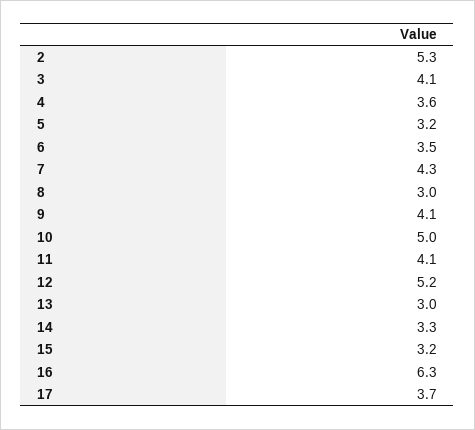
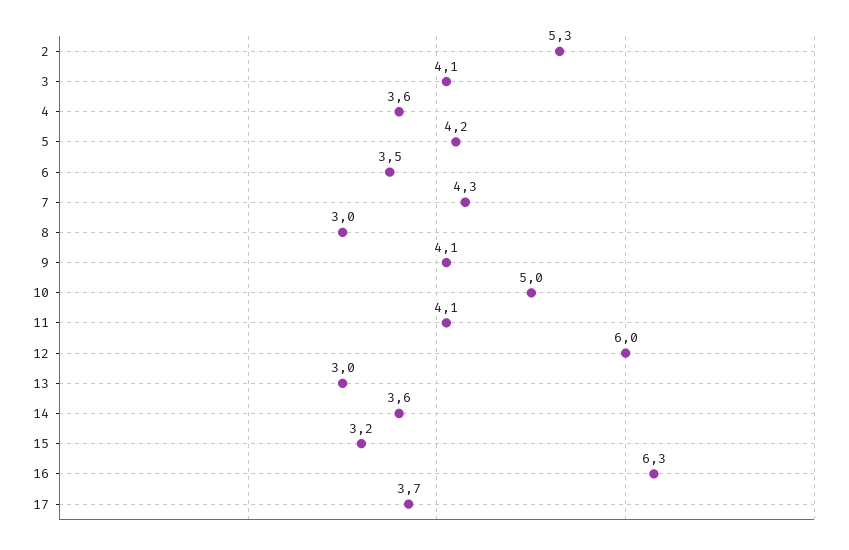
5: 3.2 -> 4.2
12: 5.2 -> 6
14: 3.3 -> 3.6

